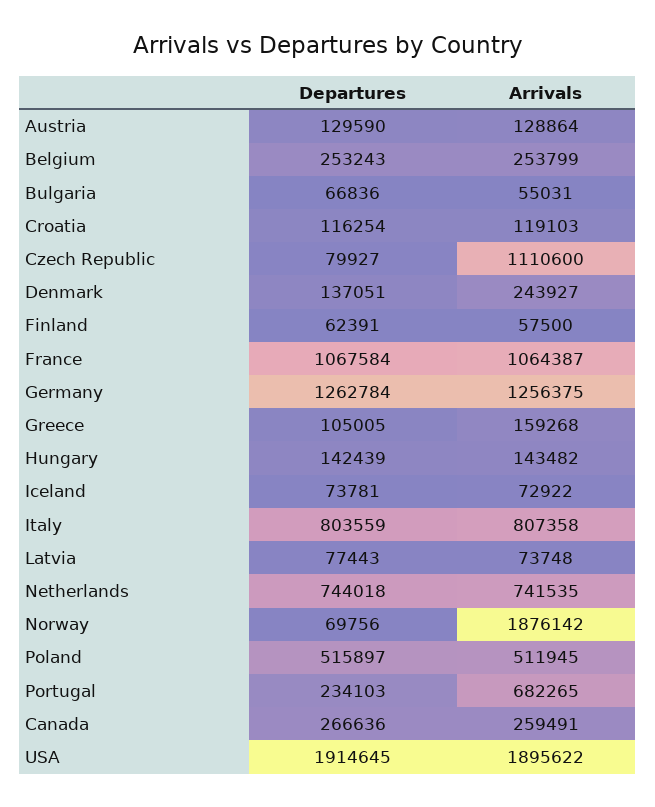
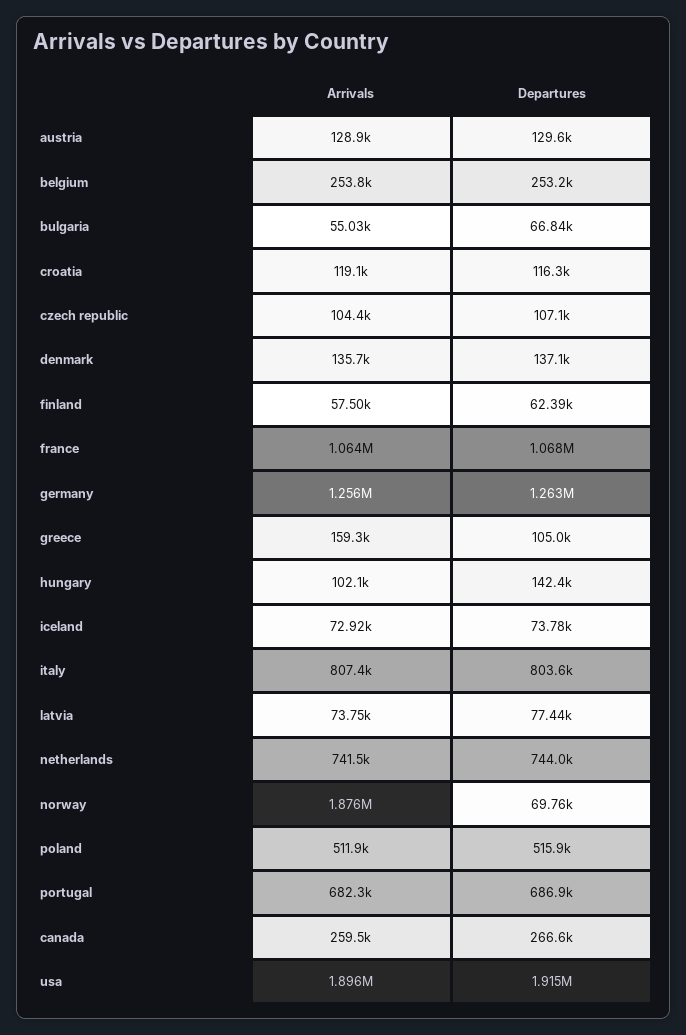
Departures, Czech Republic: 79927 -> 107100
Arrivals, Czech Republic: 1110600 -> 104400
Arrivals, Denmark: 243927 -> 135700
Arrivals, Hungary: 143482 -> 102100
Departures, Portugal: 234103 -> 686900

